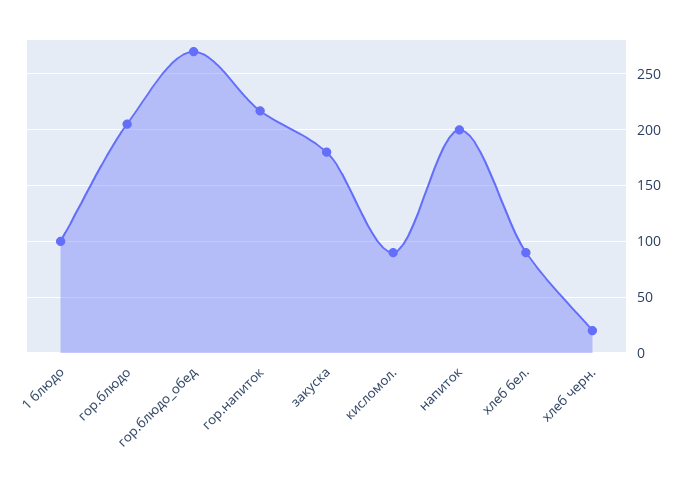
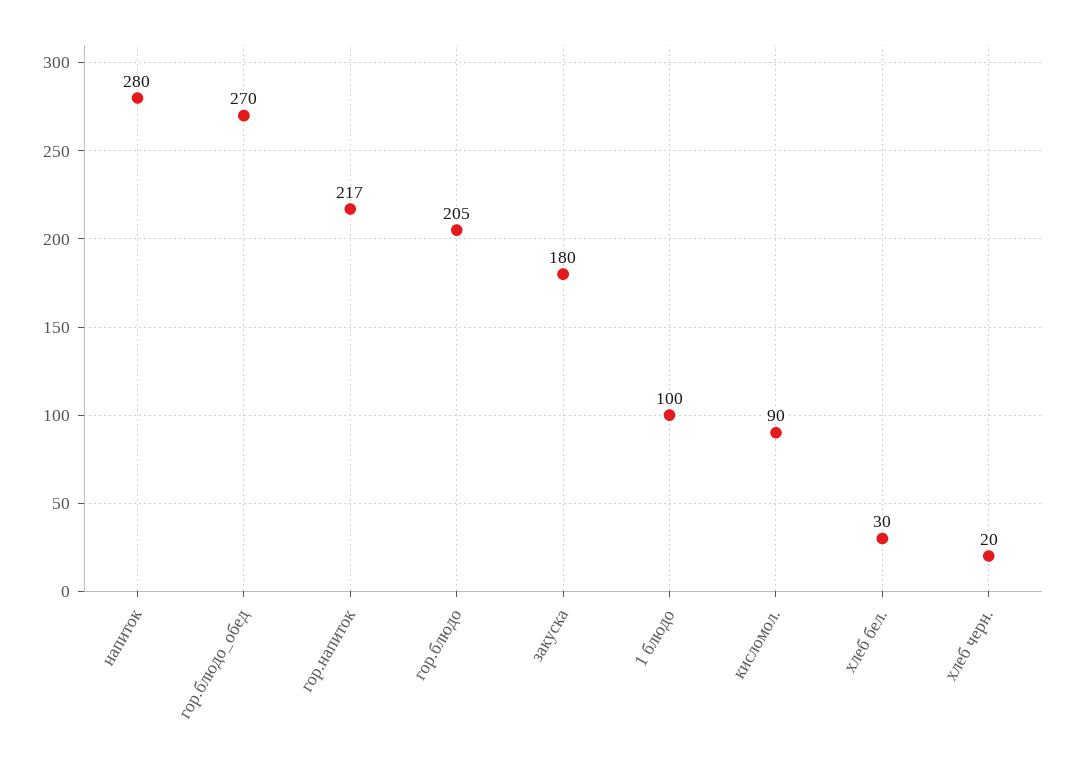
напиток: 200 -> 280
хлеб бел.: 90 -> 30

